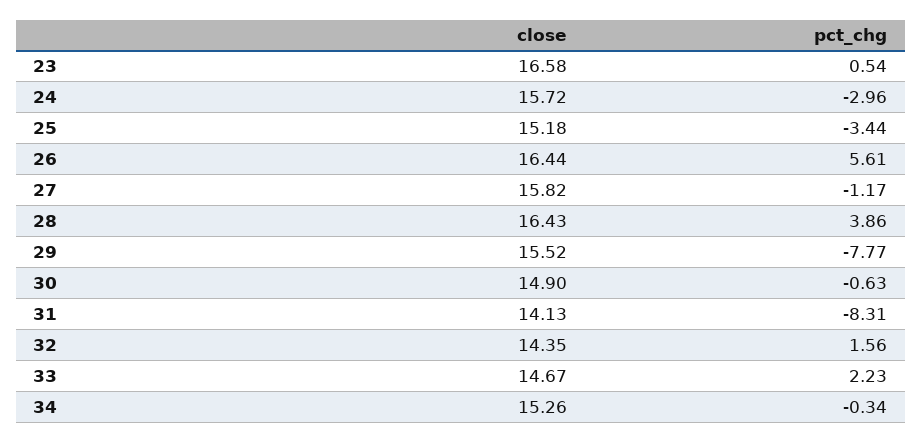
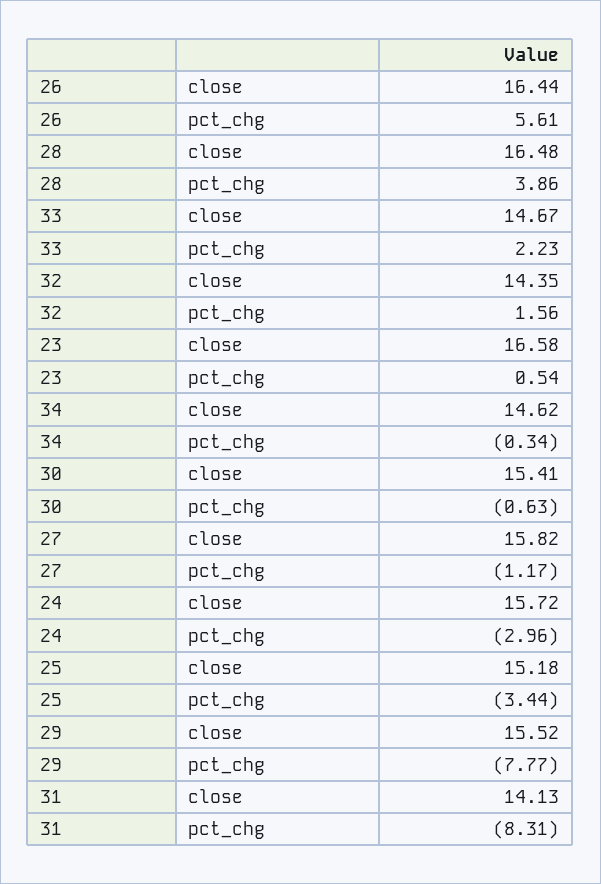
close, 28: 16.43 -> 16.48
close, 30: 14.9 -> 15.41
close, 34: 15.26 -> 14.62

